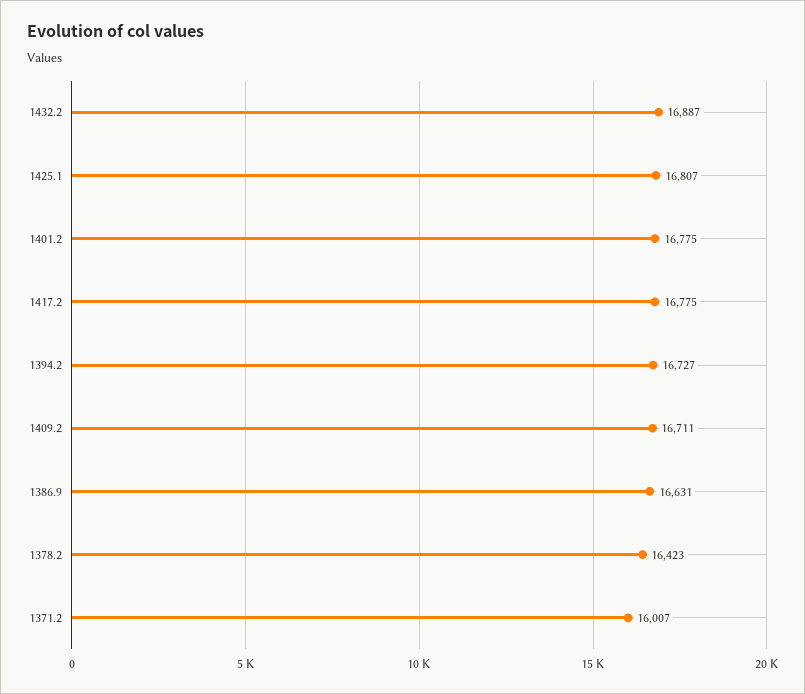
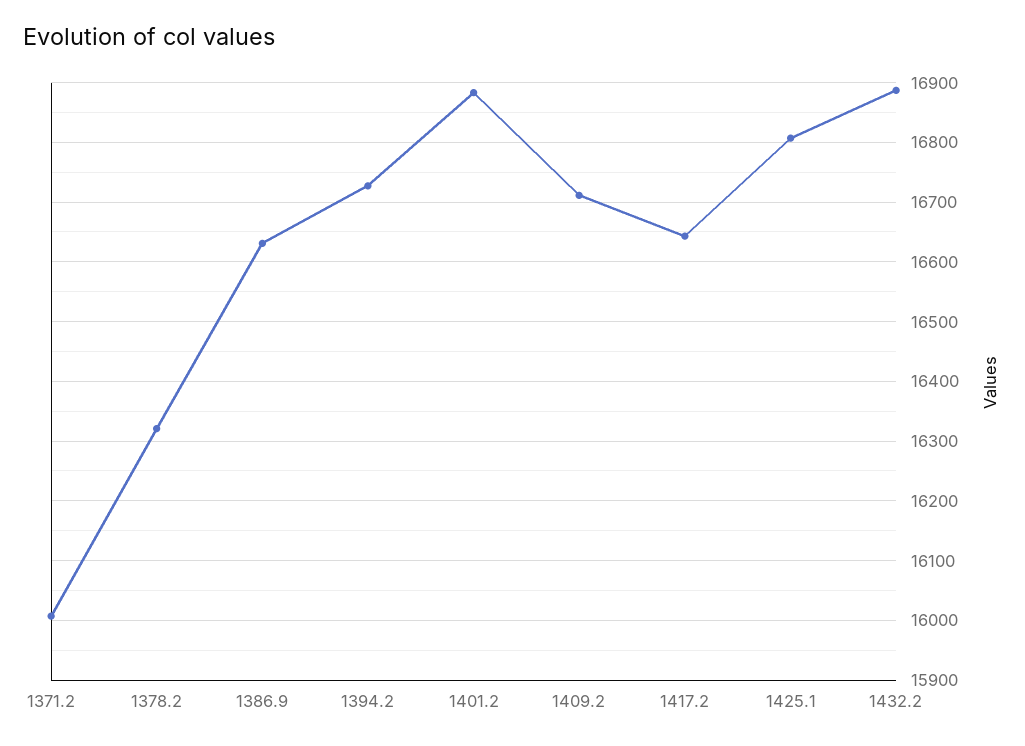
1401.2: 16775 -> 16880
1417.2: 16775 -> 16640
1378.2: 16423 -> 16320

